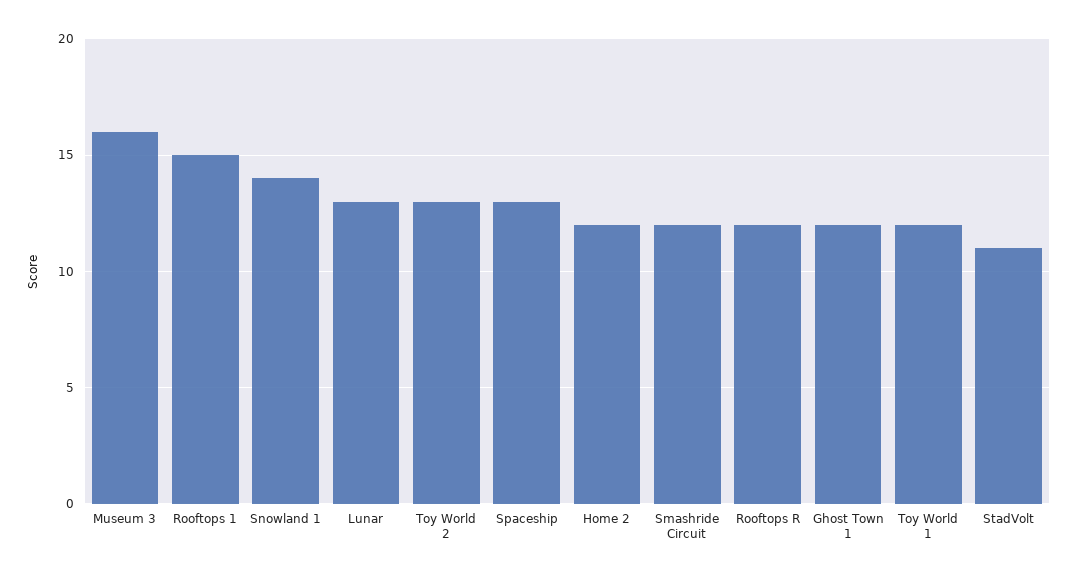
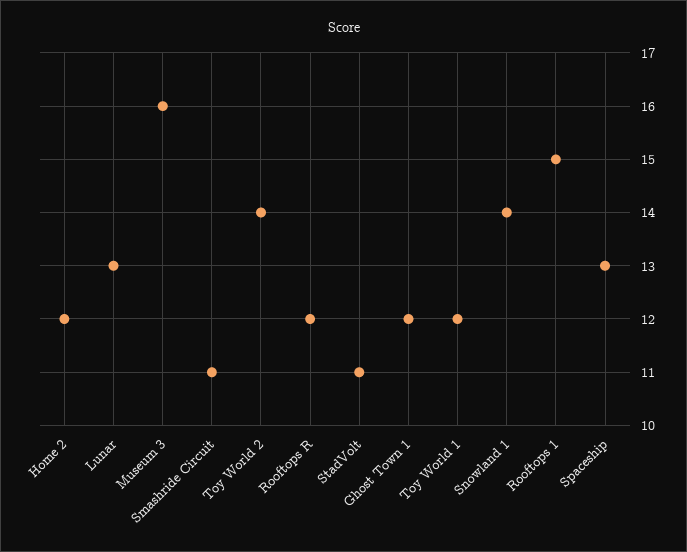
Toy World 2: 13 -> 14
Smashride Circuit: 12 -> 11

